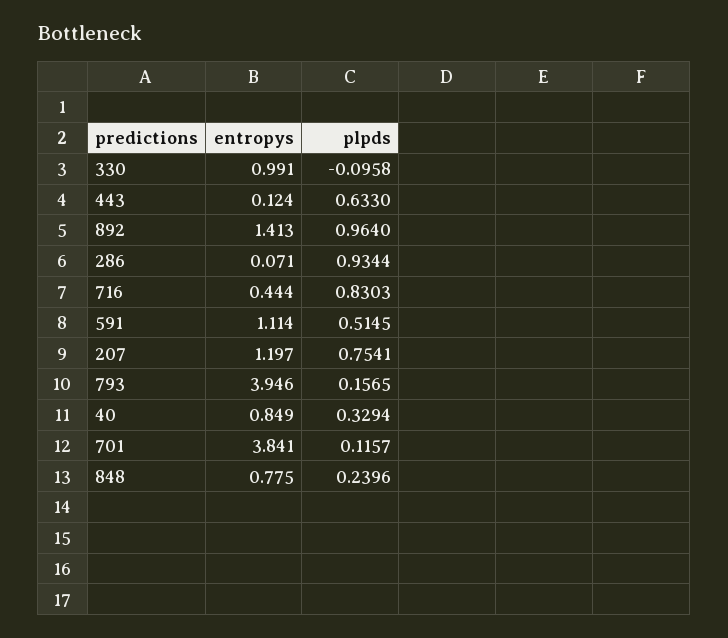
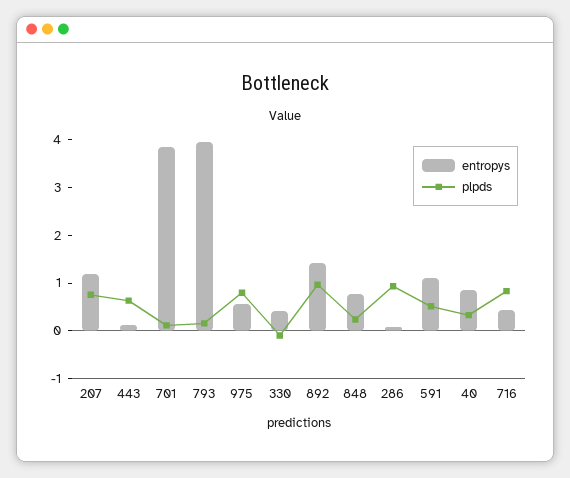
entropys, 330: 0.991 -> 0.4
entropys, 975: none -> 0.6
plpds, 975: none -> 0.8

